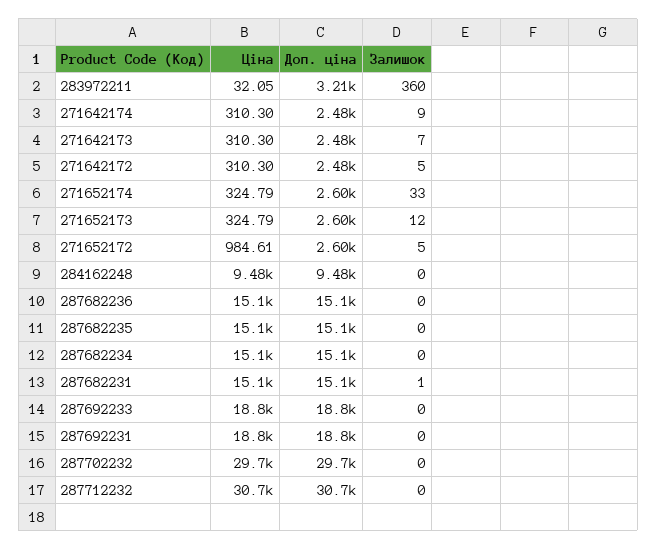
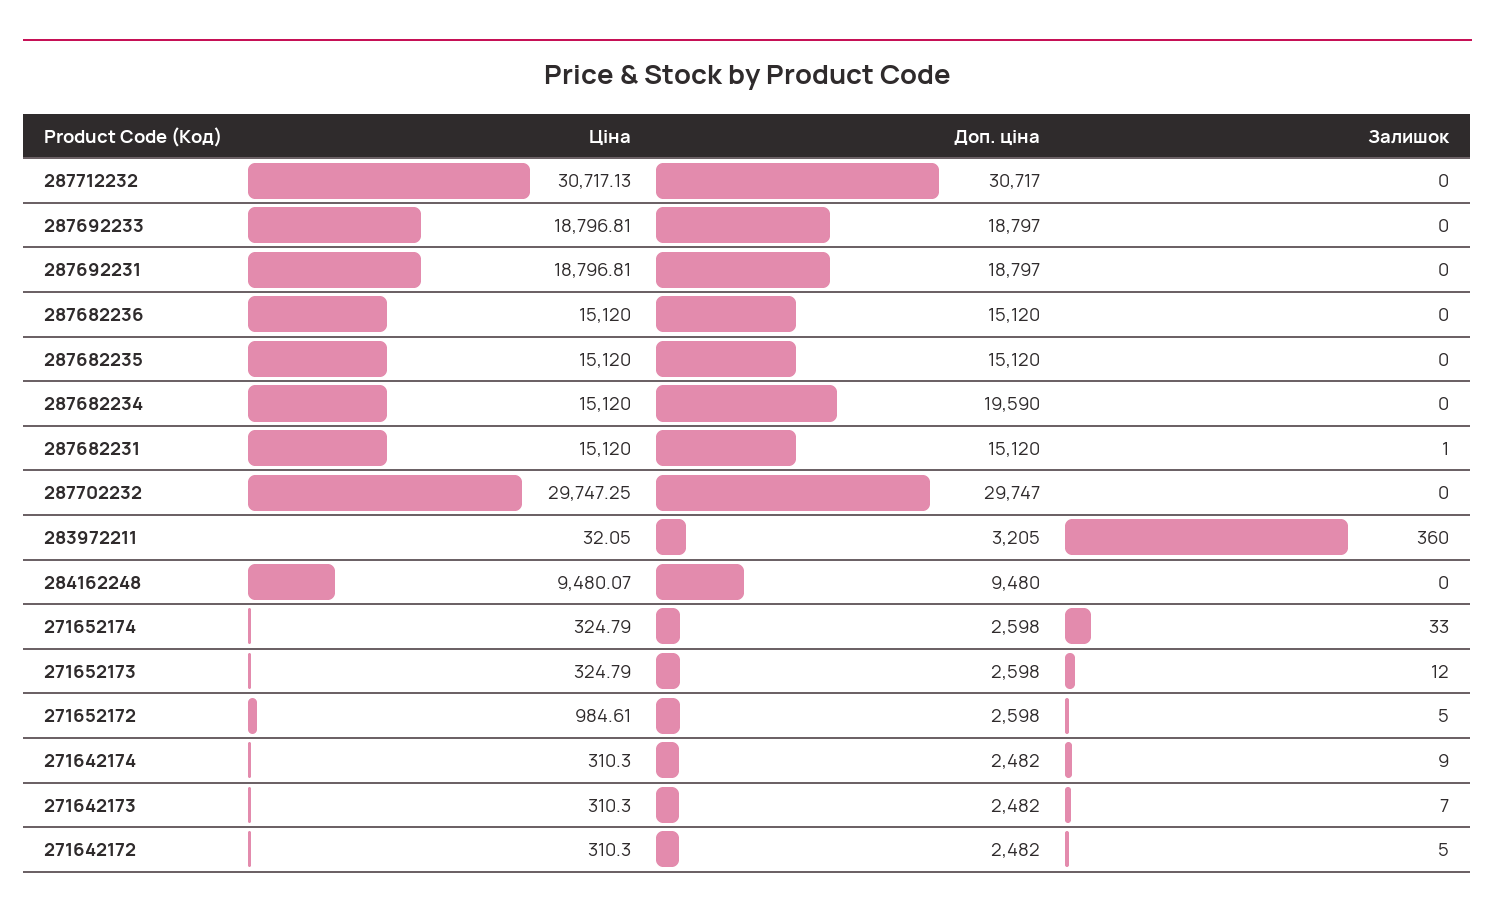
Доп. ціна, 287682234: 15100 -> 19590

